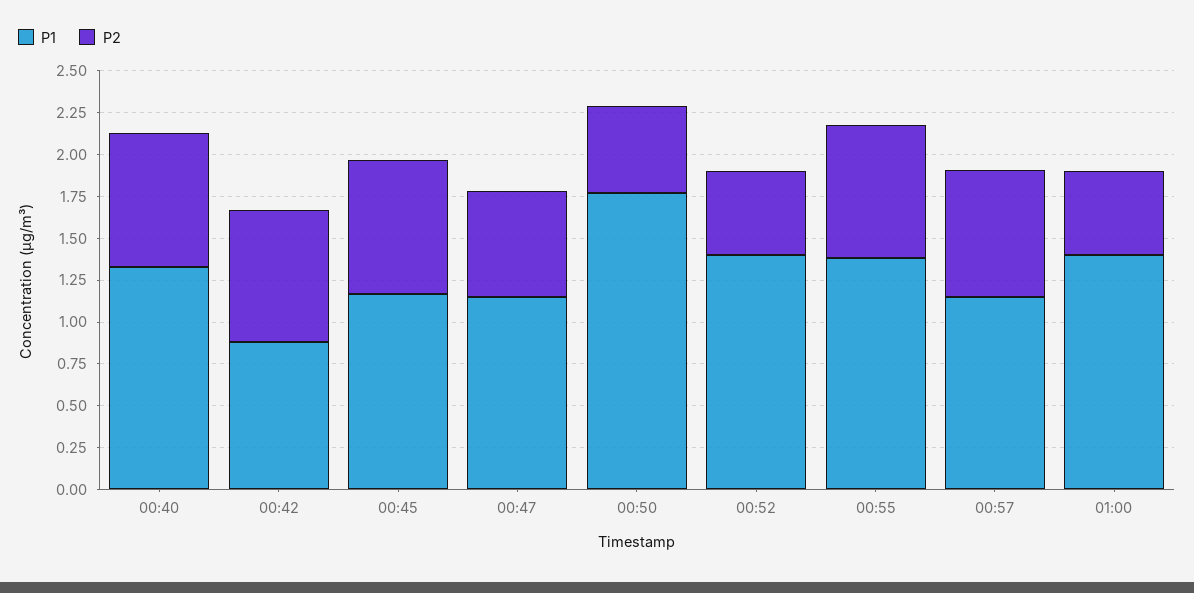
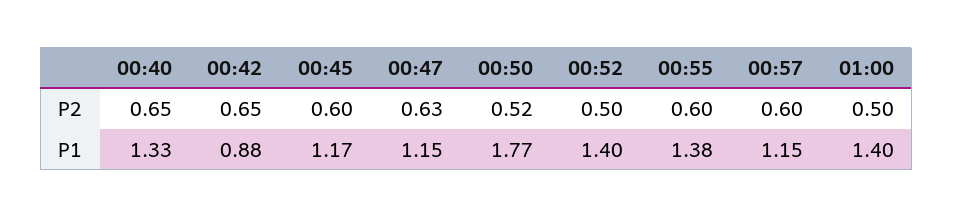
P2, 00:40: 0.8 -> 0.65
P2, 00:42: 0.8 -> 0.65
P2, 00:45: 0.8 -> 0.6
P2, 00:55: 0.8 -> 0.6
P2, 00:57: 0.75 -> 0.6

